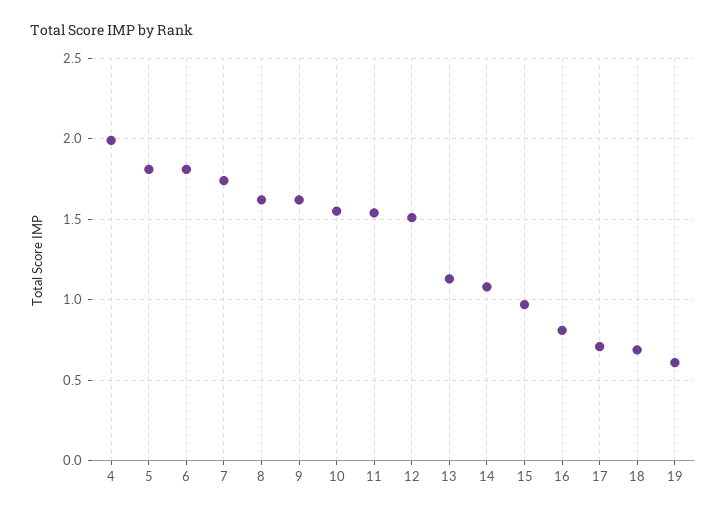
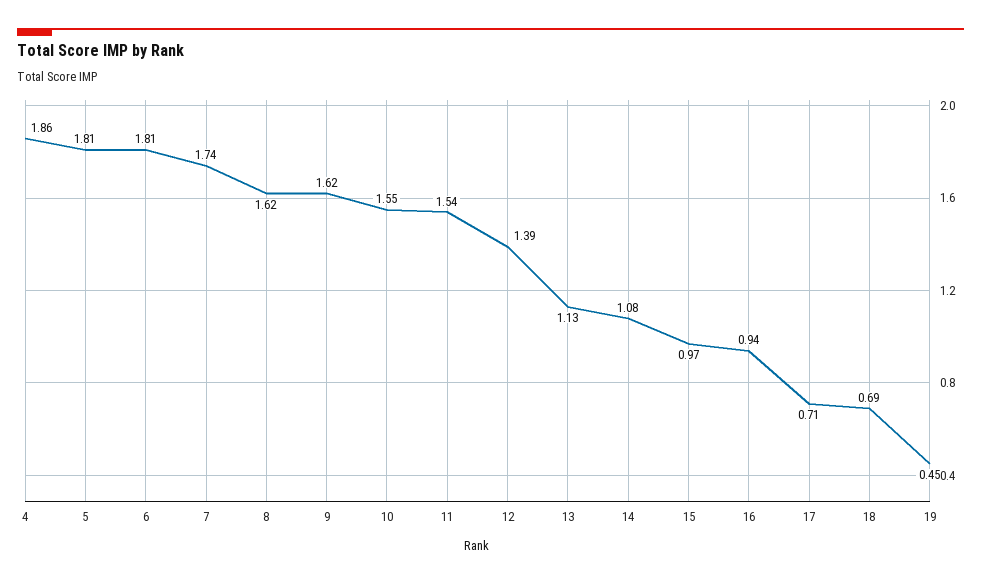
4: 2 -> 1.86
12: 1.5 -> 1.39
16: 0.8 -> 0.94
19: 0.6 -> 0.45

